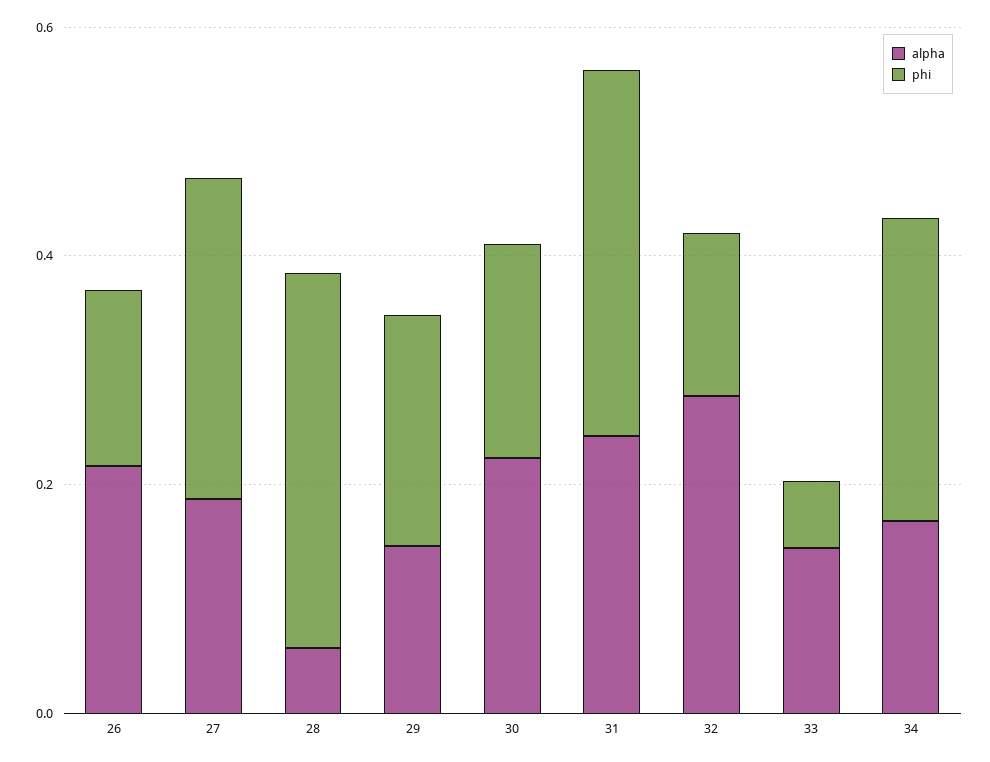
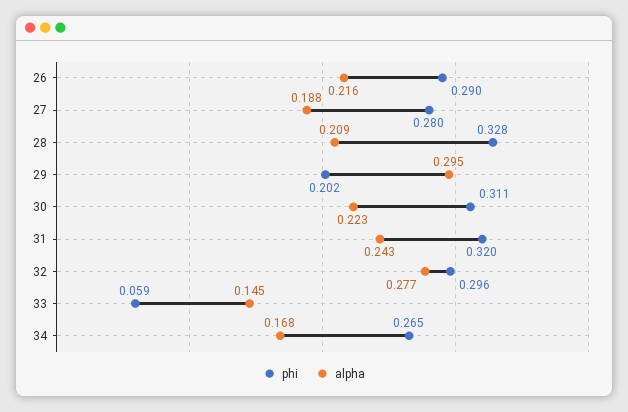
phi, 26: 0.15 -> 0.29
alpha, 28: 0.05 -> 0.209
alpha, 29: 0.15 -> 0.295
phi, 30: 0.2 -> 0.311
phi, 32: 0.15 -> 0.296

